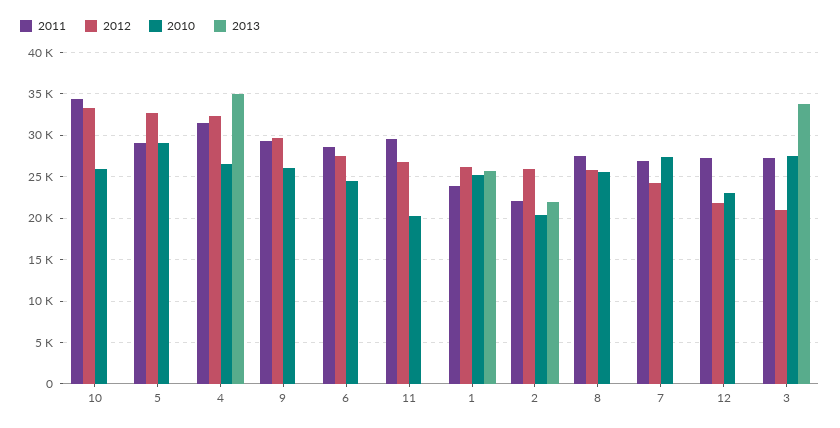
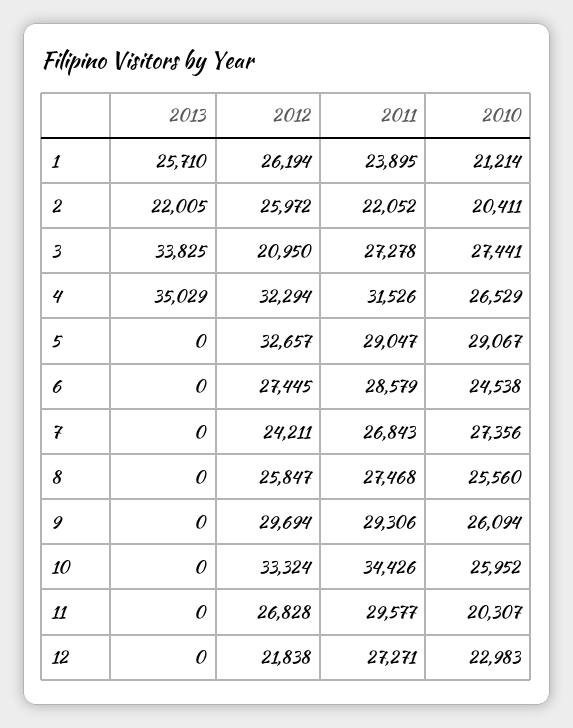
2010, 1: 25000 -> 21214

